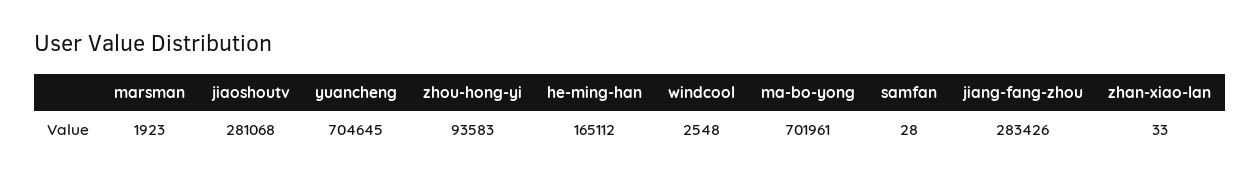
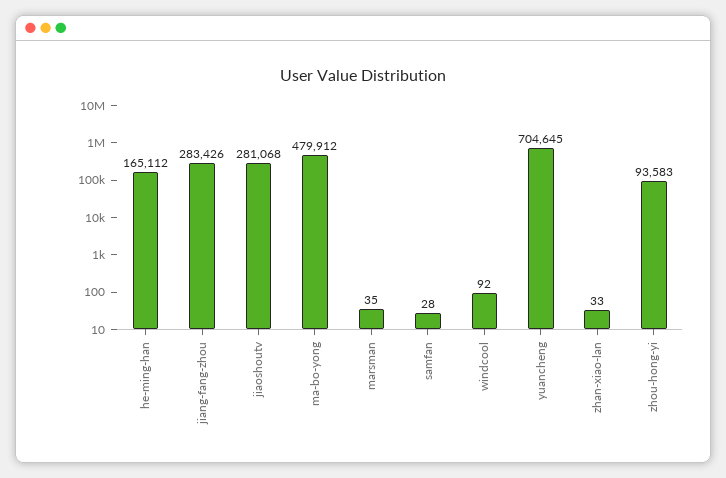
marsman: 1923 -> 35
windcool: 2548 -> 92
ma-bo-yong: 701961 -> 479912

